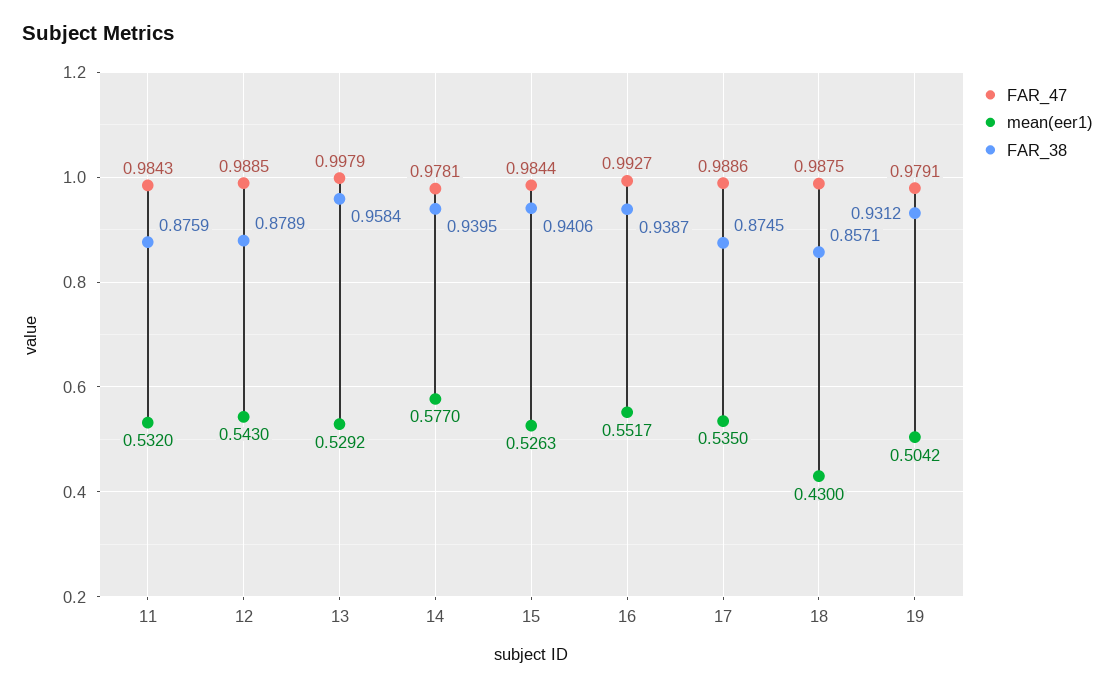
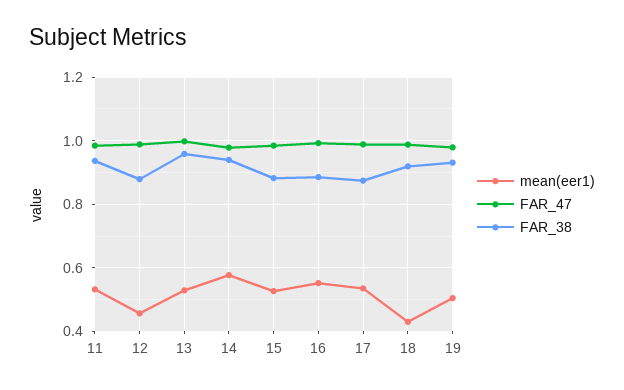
FAR_38, 11: 0.8759 -> 0.94
mean(eer1), 12: 0.543 -> 0.46
FAR_38, 15: 0.9406 -> 0.88
FAR_38, 16: 0.9387 -> 0.88
FAR_38, 18: 0.8571 -> 0.92

